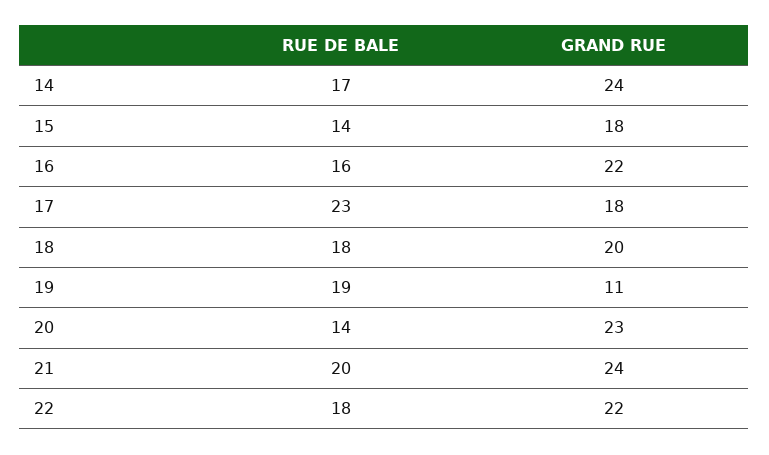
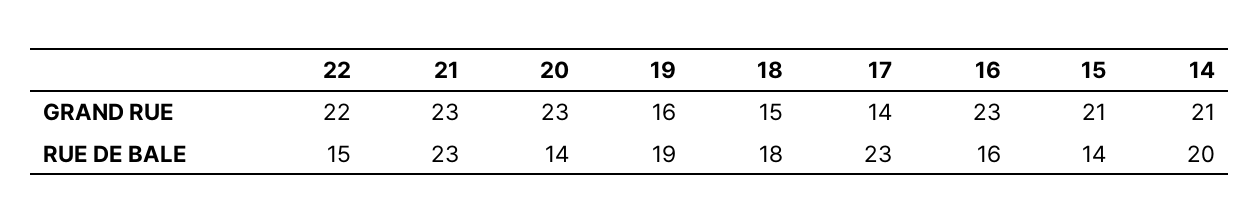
RUE DE BALE, 14: 17 -> 20
GRAND RUE, 14: 24 -> 21
GRAND RUE, 15: 18 -> 21
GRAND RUE, 16: 22 -> 23
GRAND RUE, 17: 18 -> 14
GRAND RUE, 18: 20 -> 15
GRAND RUE, 19: 11 -> 16
RUE DE BALE, 21: 20 -> 23
GRAND RUE, 21: 24 -> 23
RUE DE BALE, 22: 18 -> 15

